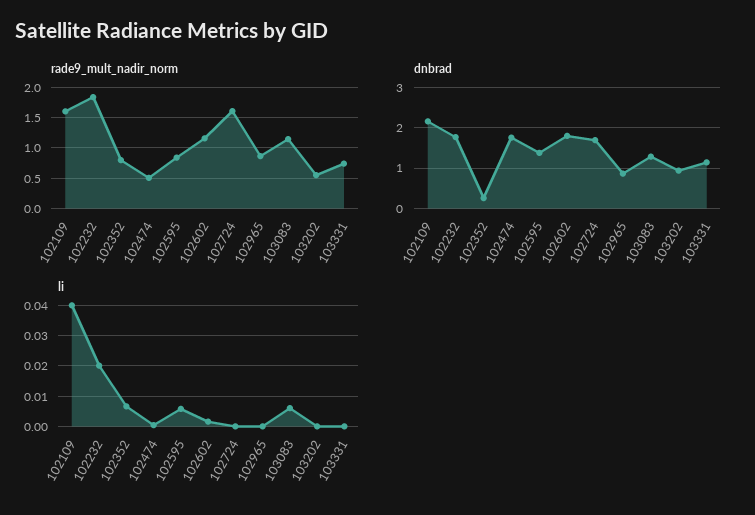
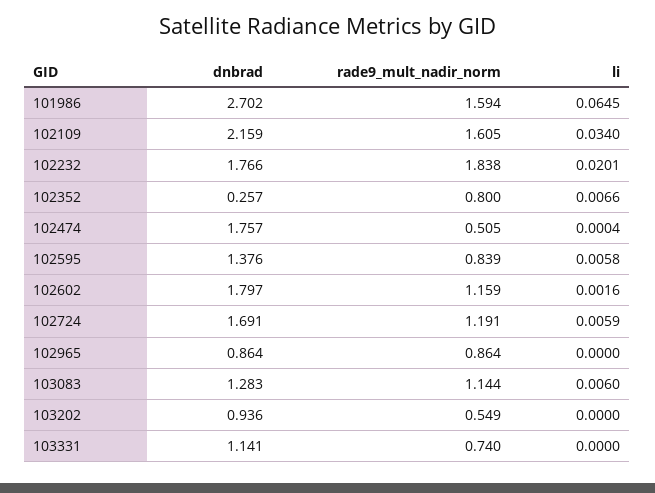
rade9_mult_nadir_norm, 102724: 1.6 -> 1.191
li, 102109: 0.04 -> 0.034
li, 102724: 0 -> 0.0059
dnbrad, 101986: none -> 2.702
rade9_mult_nadir_norm, 101986: none -> 1.594
li, 101986: none -> 0.0645

